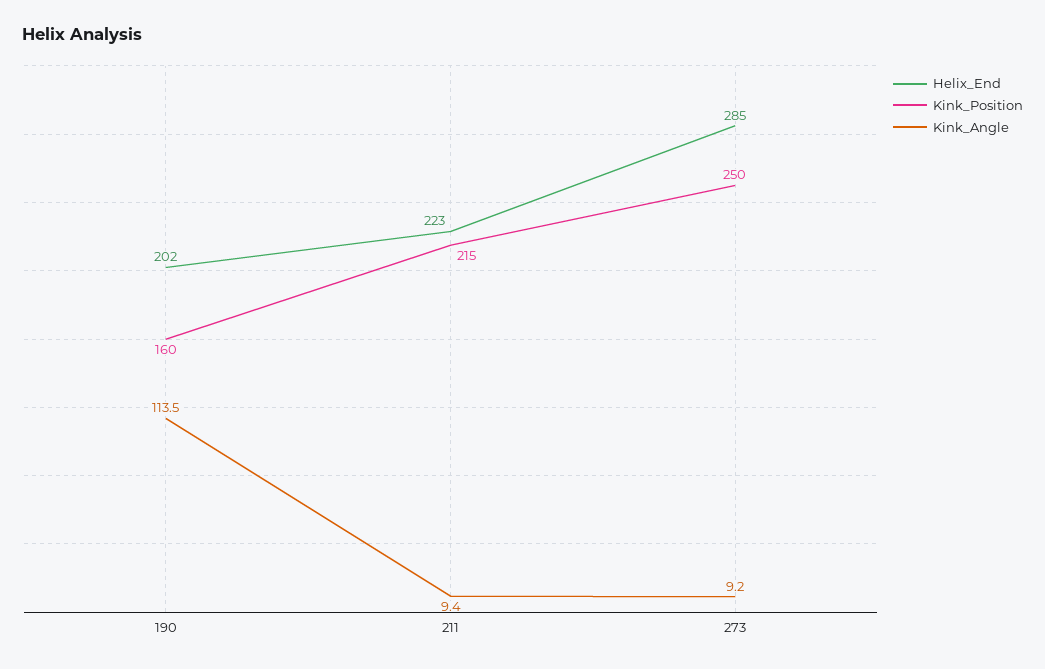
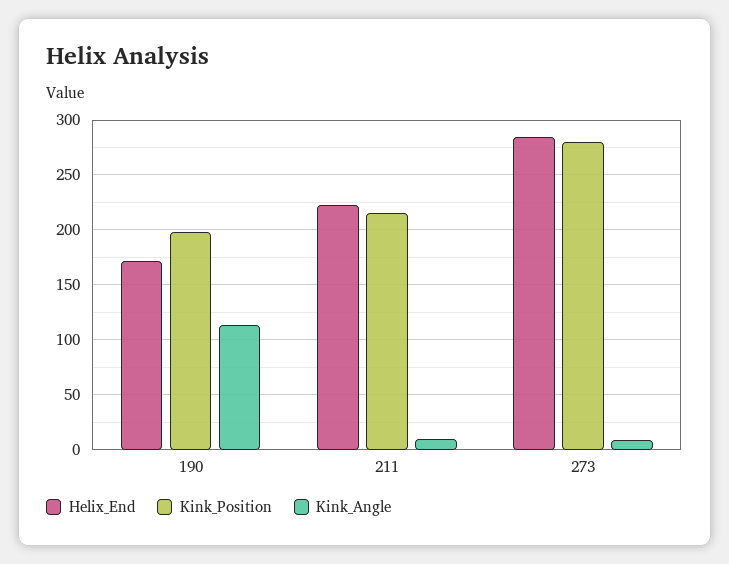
Helix_End, 190: 202 -> 170
Kink_Position, 190: 160 -> 200
Kink_Position, 273: 250 -> 280

